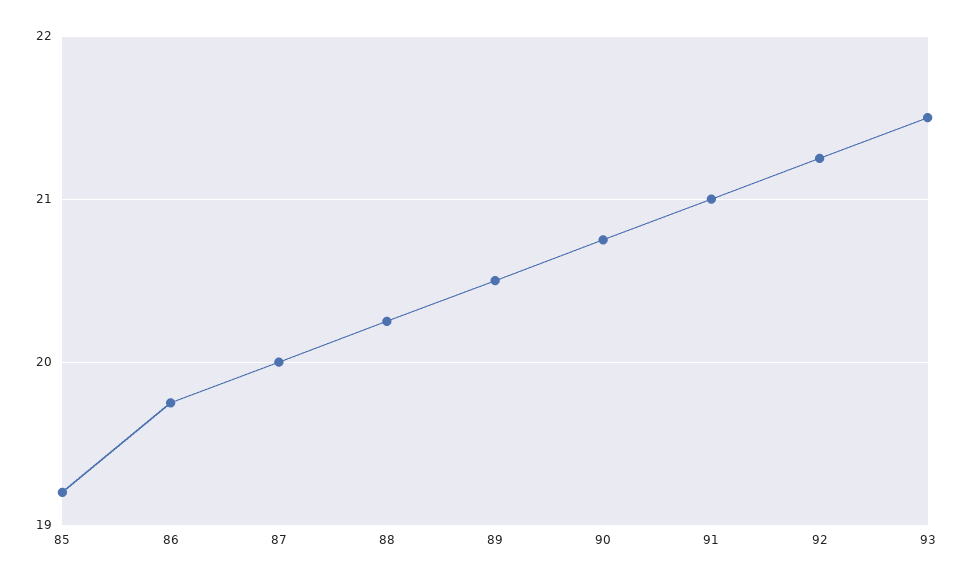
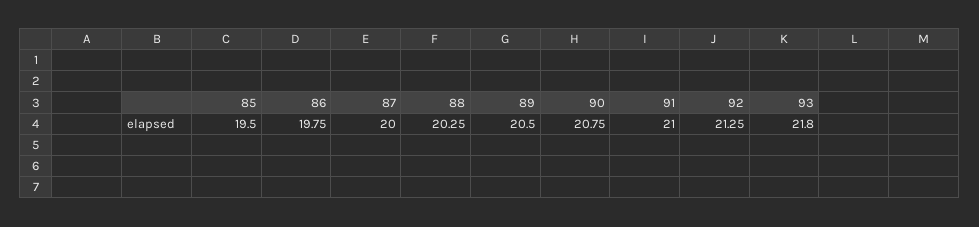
85: 19.2 -> 19.5
93: 21.5 -> 21.8

